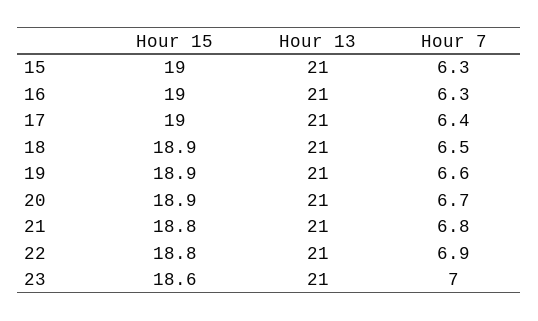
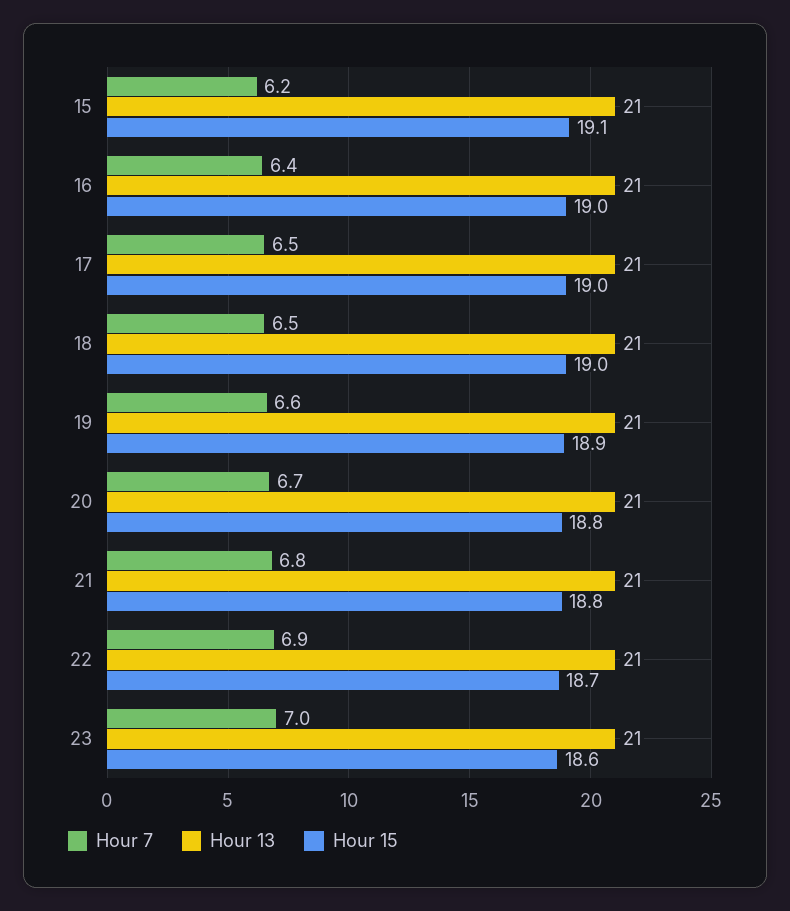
Hour 15, 15: 19 -> 19.1
Hour 7, 15: 6.3 -> 6.2
Hour 7, 16: 6.3 -> 6.4
Hour 7, 17: 6.4 -> 6.5
Hour 15, 18: 18.9 -> 19
Hour 15, 20: 18.9 -> 18.8
Hour 15, 22: 18.8 -> 18.7

